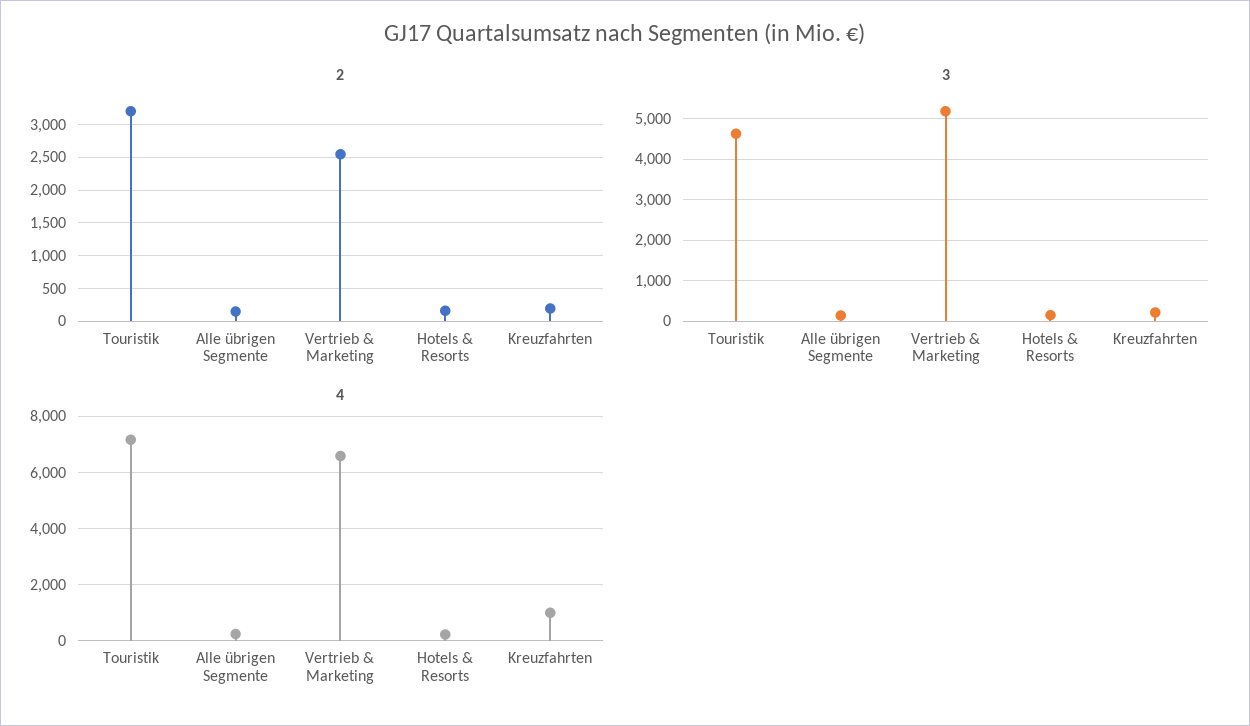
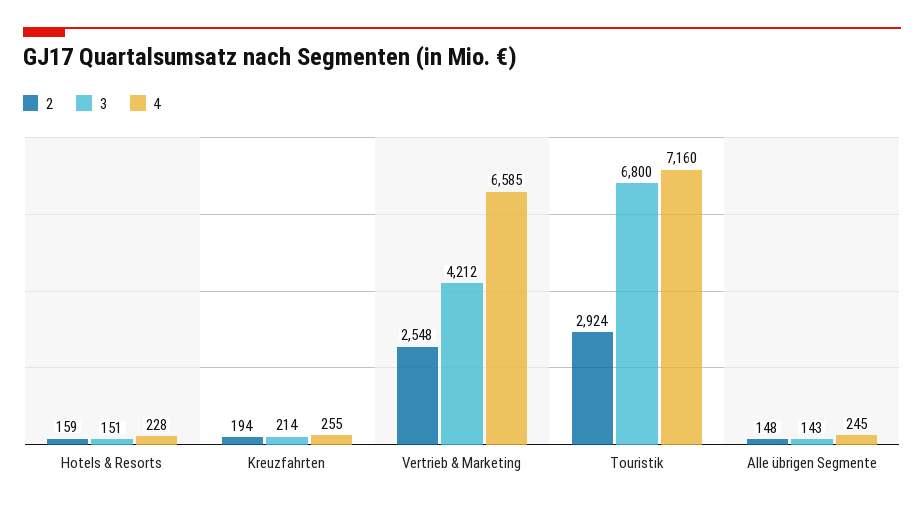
2, Touristik: 3200 -> 2924
3, Touristik: 4600 -> 6800
3, Vertrieb & Marketing: 5200 -> 4212
4, Kreuzfahrten: 1000 -> 255

